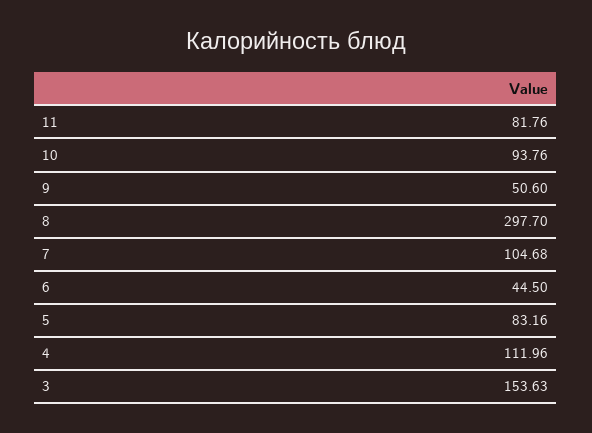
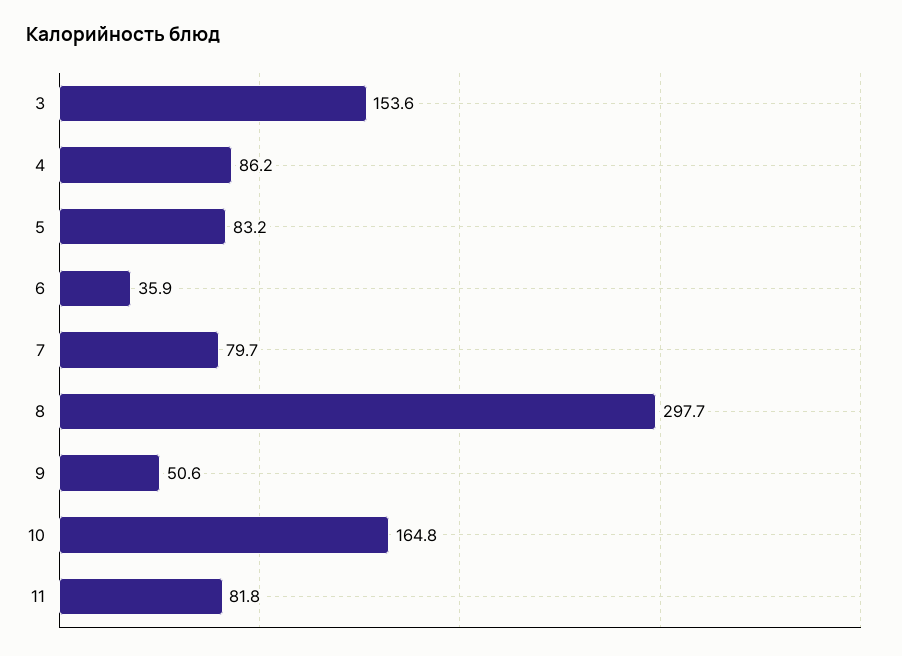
10: 93.76 -> 164.8
7: 104.68 -> 79.7
6: 44.5 -> 35.9
4: 111.96 -> 86.2

